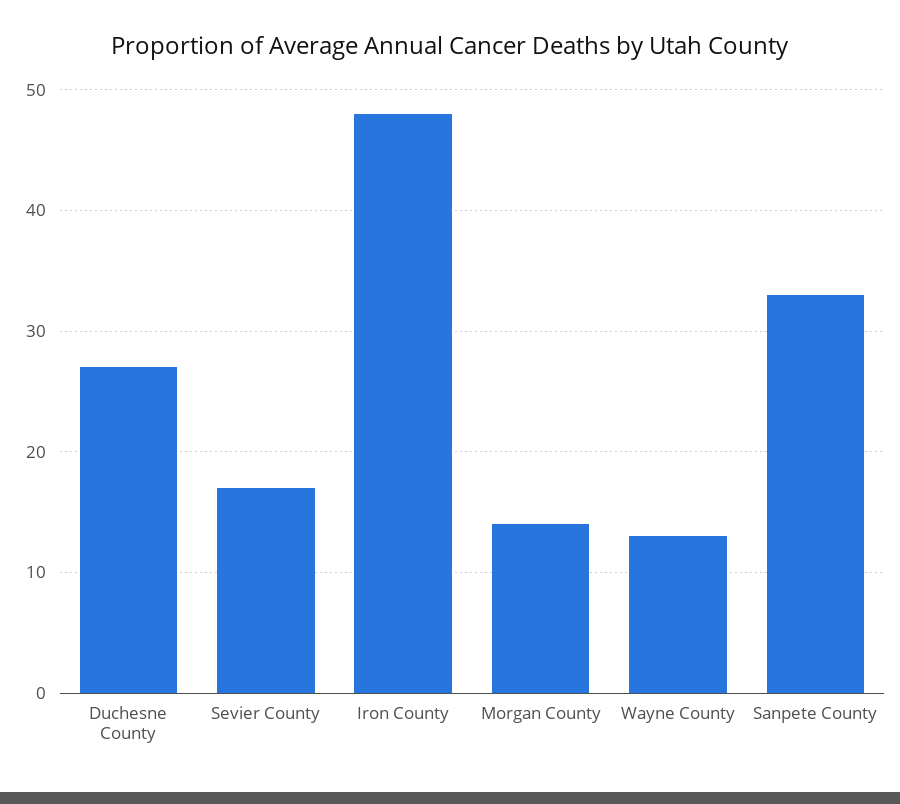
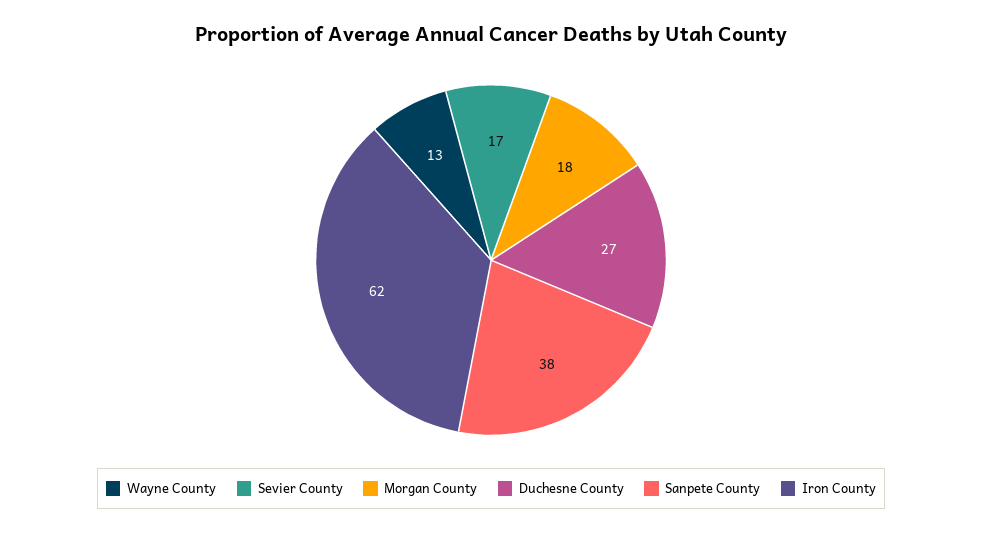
Iron County: 48 -> 62
Morgan County: 14 -> 18
Sanpete County: 33 -> 38

